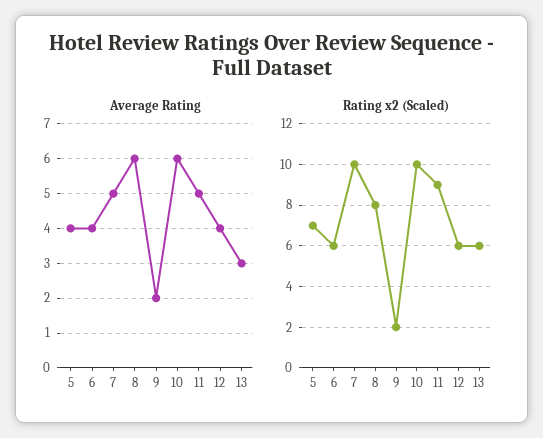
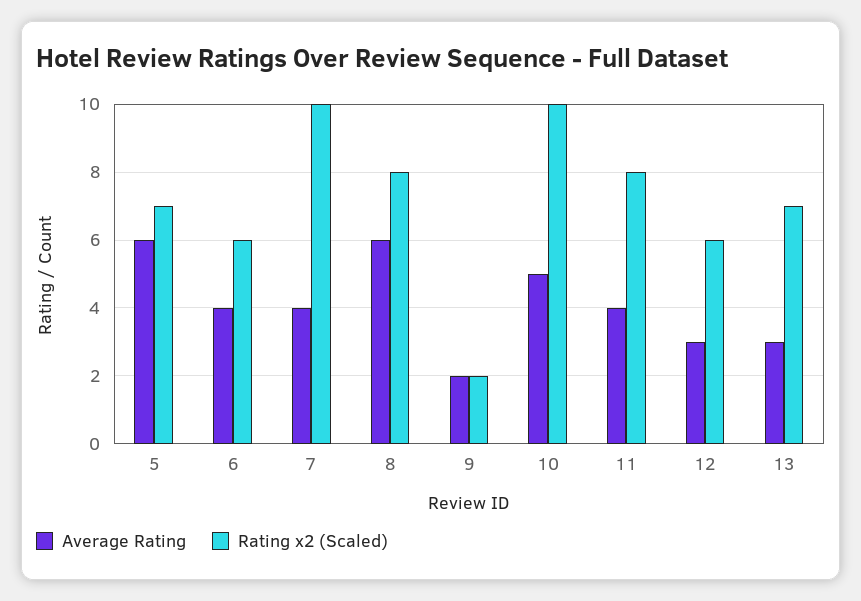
Average Rating, 5: 4 -> 6
Average Rating, 7: 5 -> 4
Average Rating, 10: 6 -> 5
Average Rating, 11: 5 -> 4
Average Rating, 12: 4 -> 3
Rating x2 (Scaled), 11: 9 -> 8
Rating x2 (Scaled), 13: 6 -> 7

